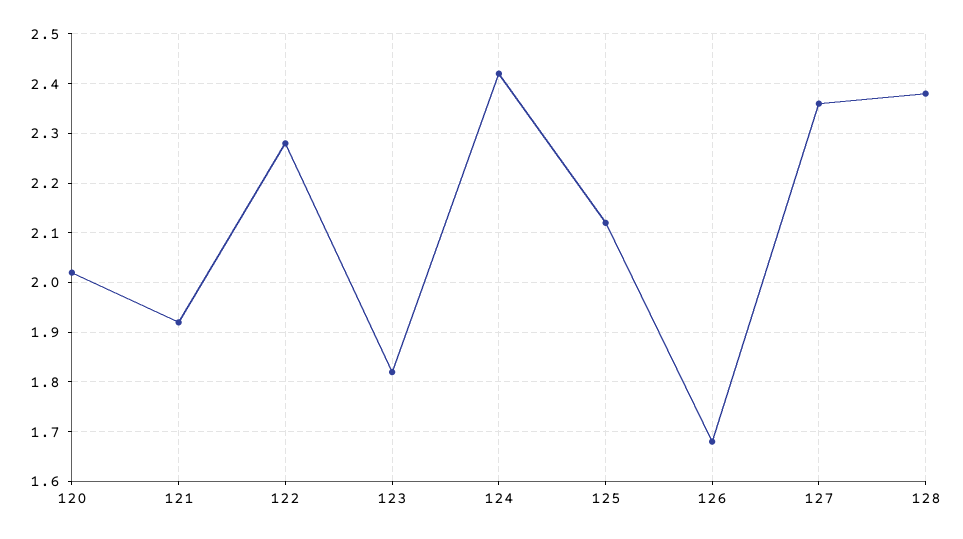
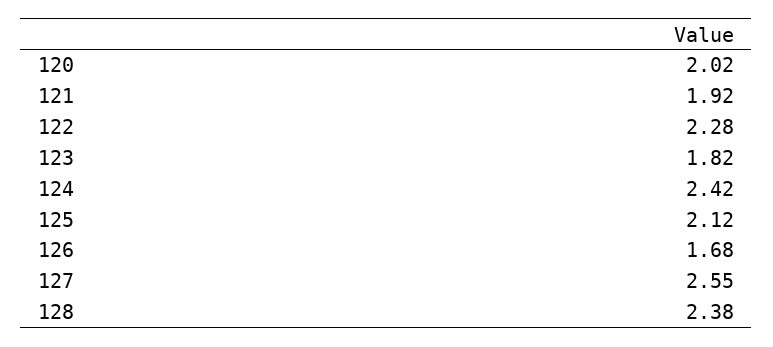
127: 2.35 -> 2.55

